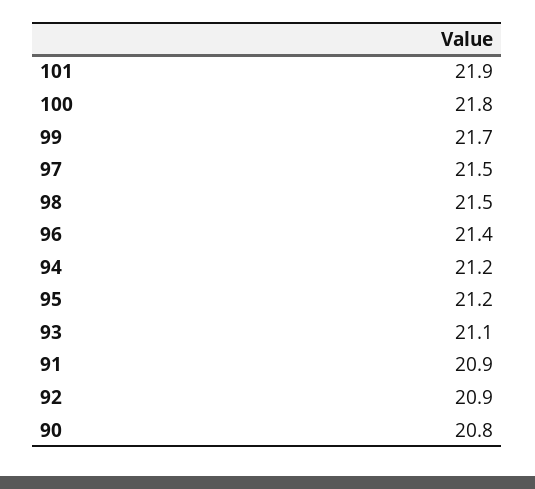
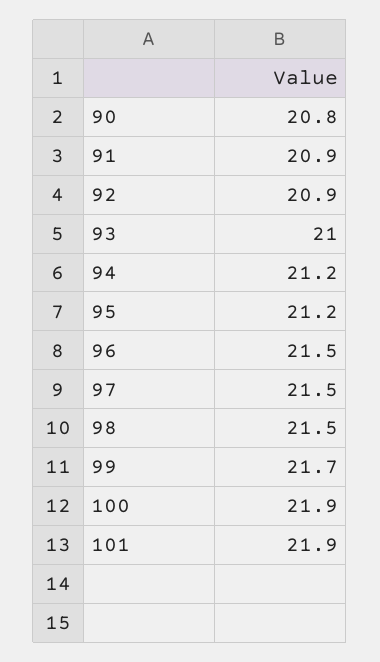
100: 21.8 -> 21.9
96: 21.4 -> 21.5
93: 21.1 -> 21

